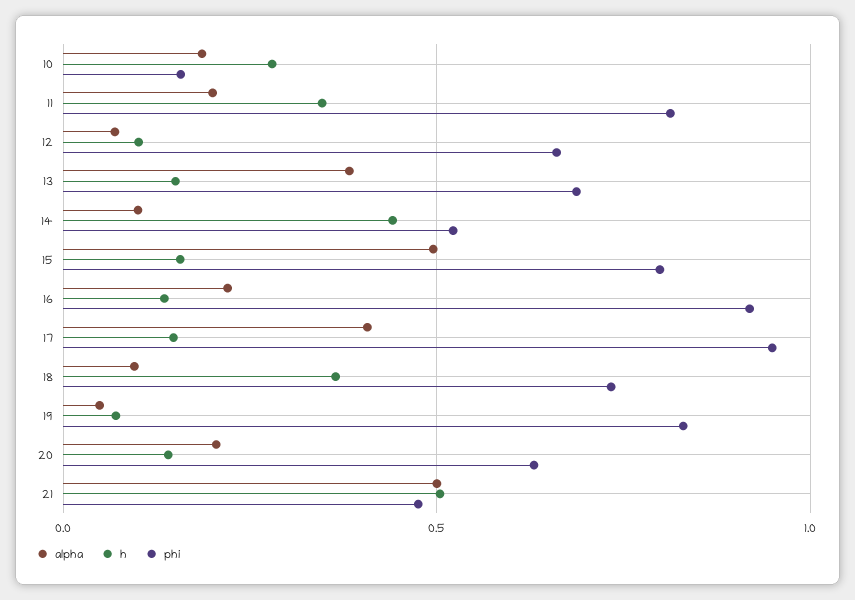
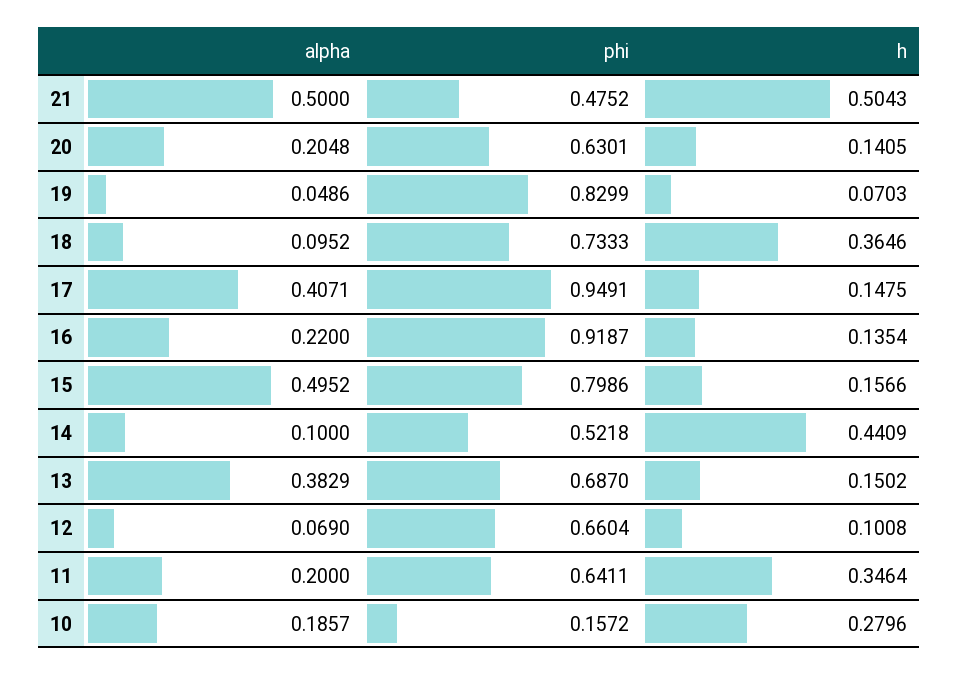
phi, 11: 0.8 -> 0.6411

